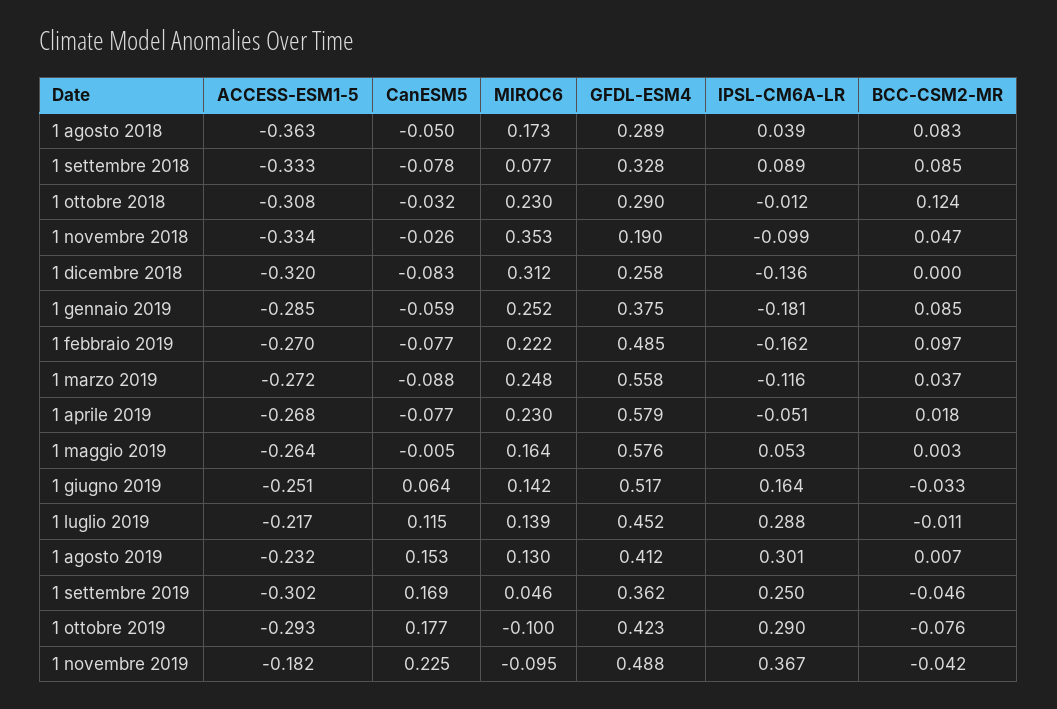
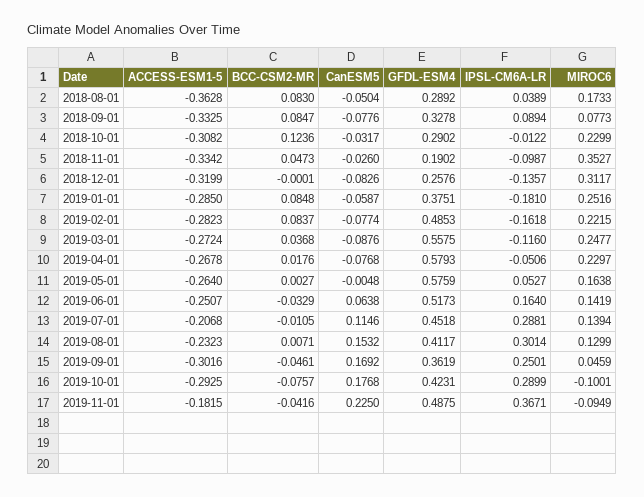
ACCESS-ESM1-5, 1 febbraio 2019: -0.27 -> -0.2823
BCC-CSM2-MR, 1 febbraio 2019: 0.097 -> 0.0837
ACCESS-ESM1-5, 1 luglio 2019: -0.217 -> -0.2068

